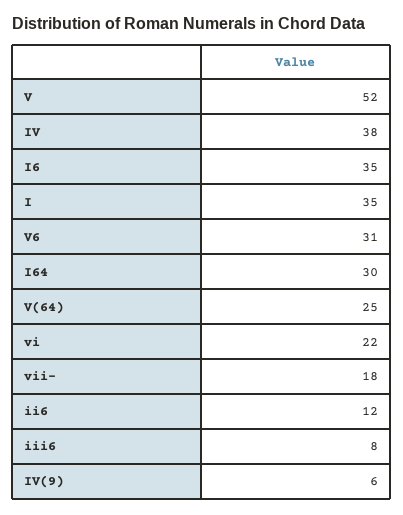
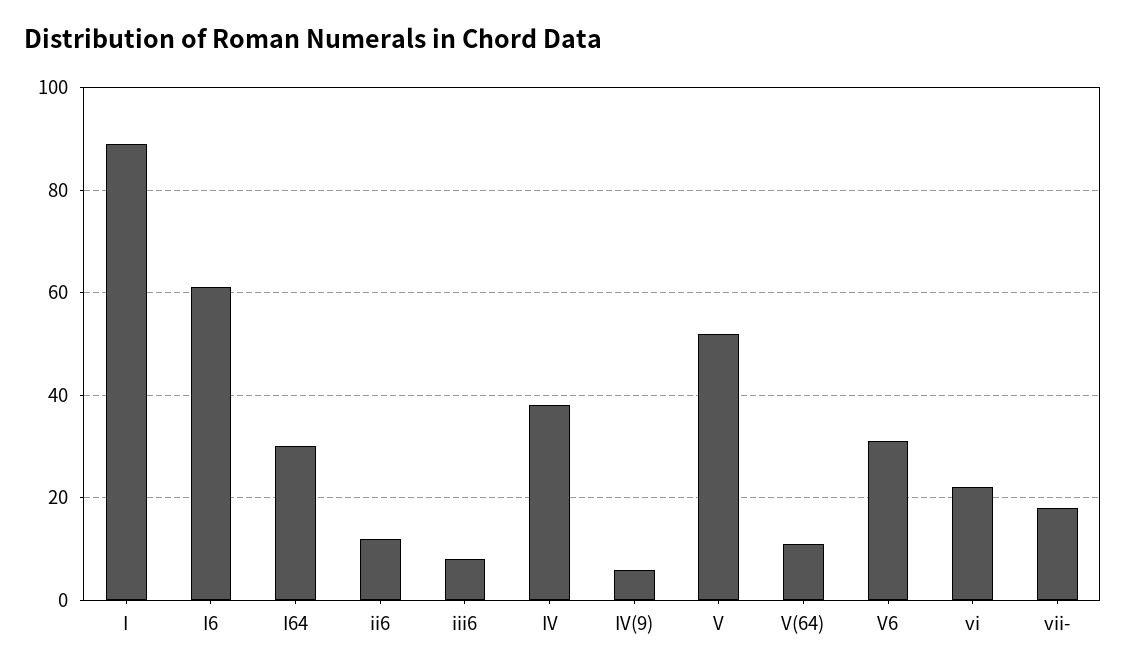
I6: 35 -> 60
I: 35 -> 90
V(64): 25 -> 10

